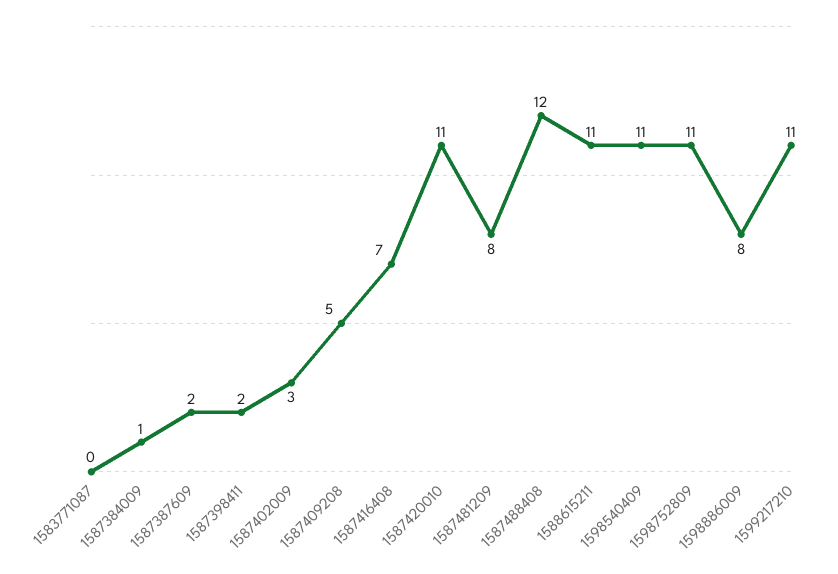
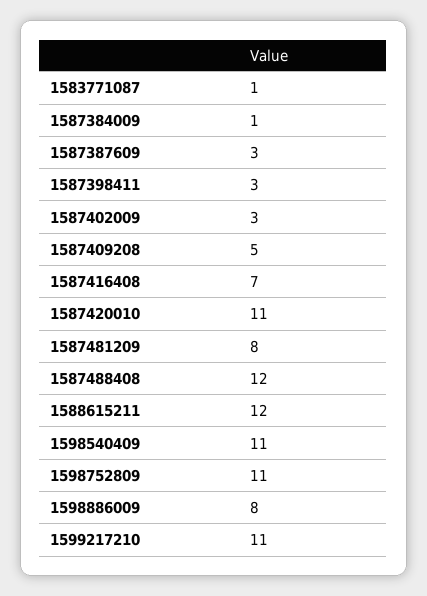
1583771087: 0 -> 1
1587387609: 2 -> 3
1587398411: 2 -> 3
1588615211: 11 -> 12

